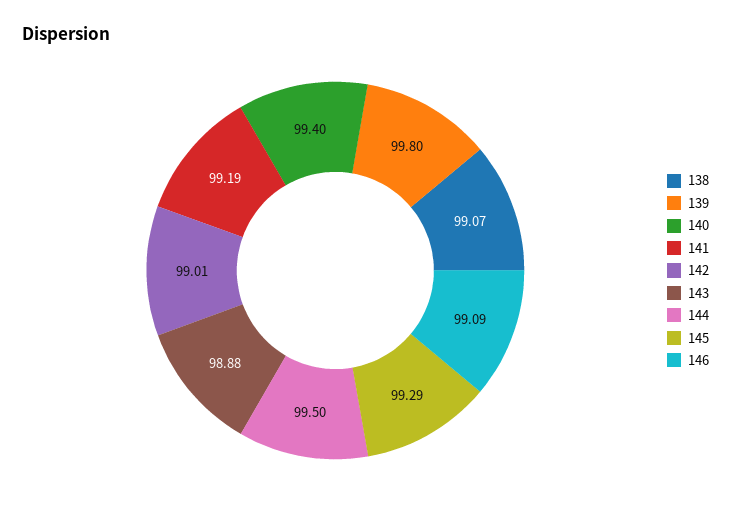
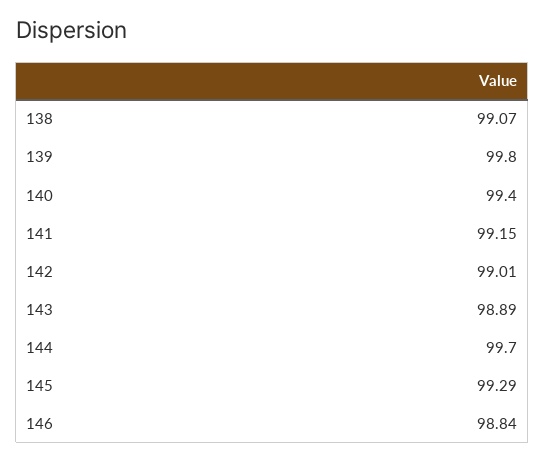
141: 99.19 -> 99.15
143: 98.88 -> 98.89
144: 99.5 -> 99.7
146: 99.09 -> 98.84

